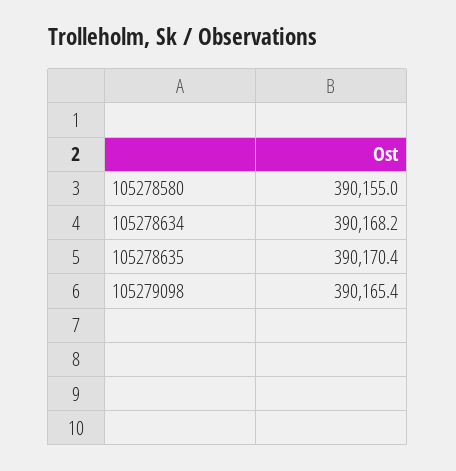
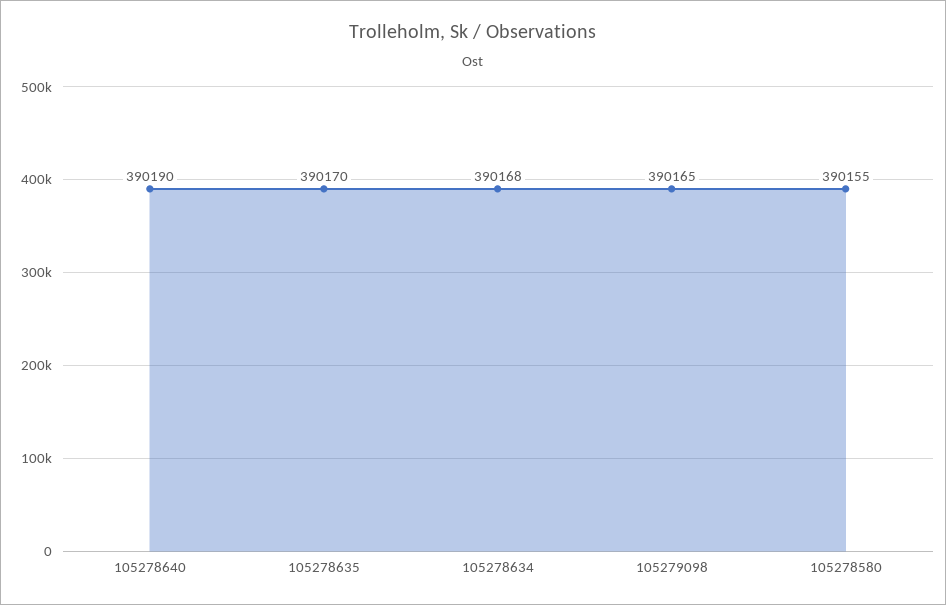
105278640: none -> 390190

